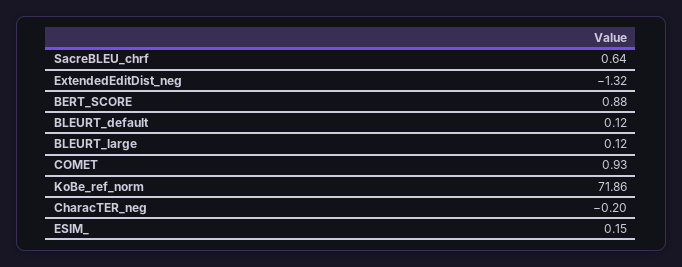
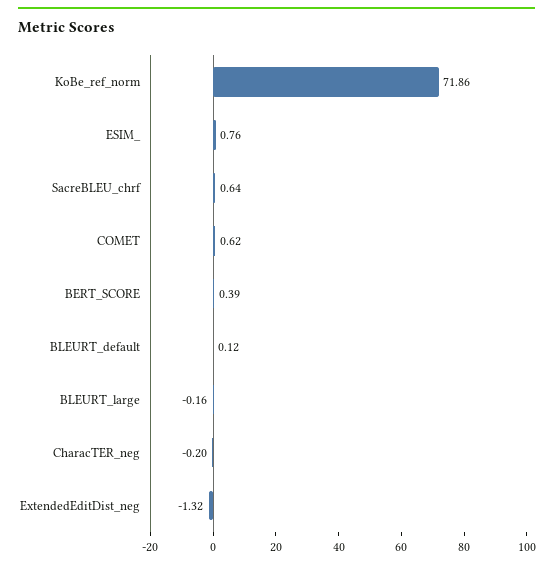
BERT_SCORE: 0.88 -> 0.39
BLEURT_large: 0.12 -> -0.16
COMET: 0.93 -> 0.62
ESIM_: 0.15 -> 0.76

